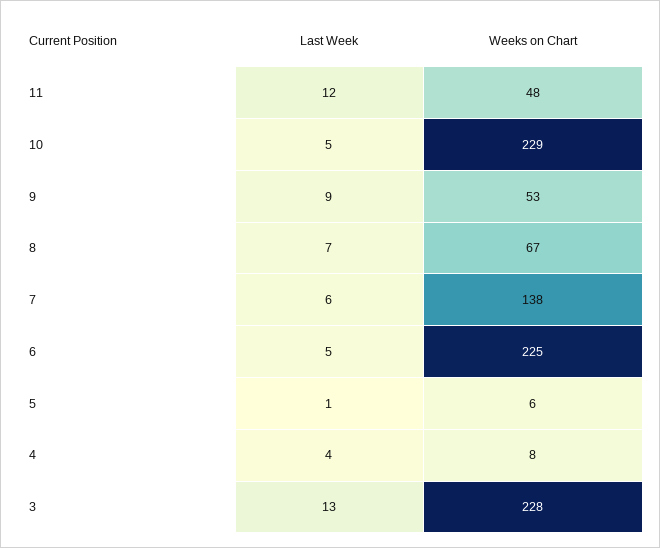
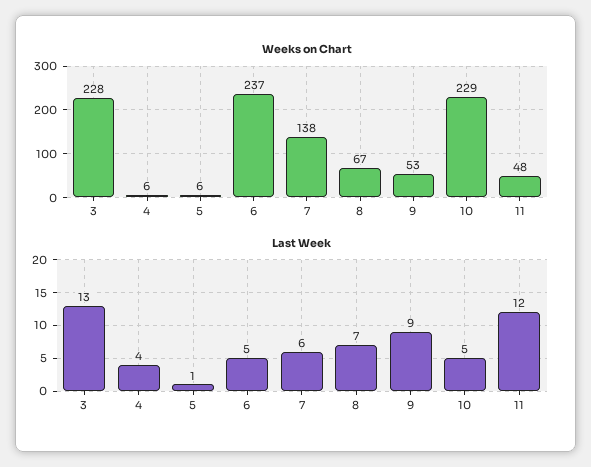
Weeks on Chart, 6: 225 -> 237
Weeks on Chart, 4: 8 -> 6

